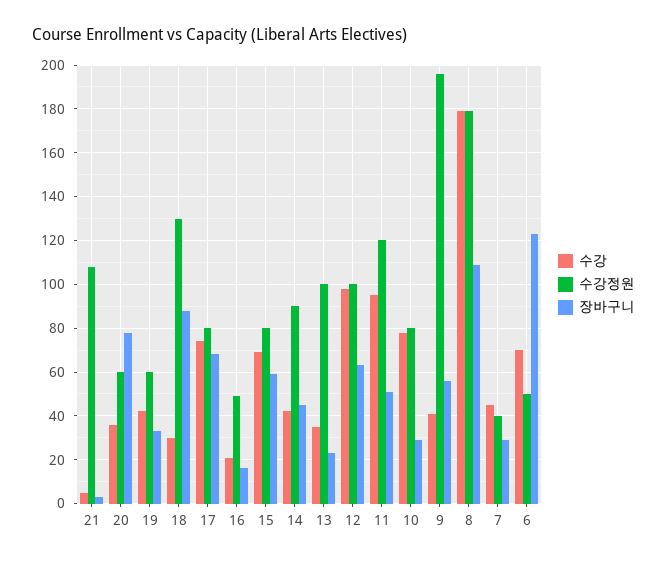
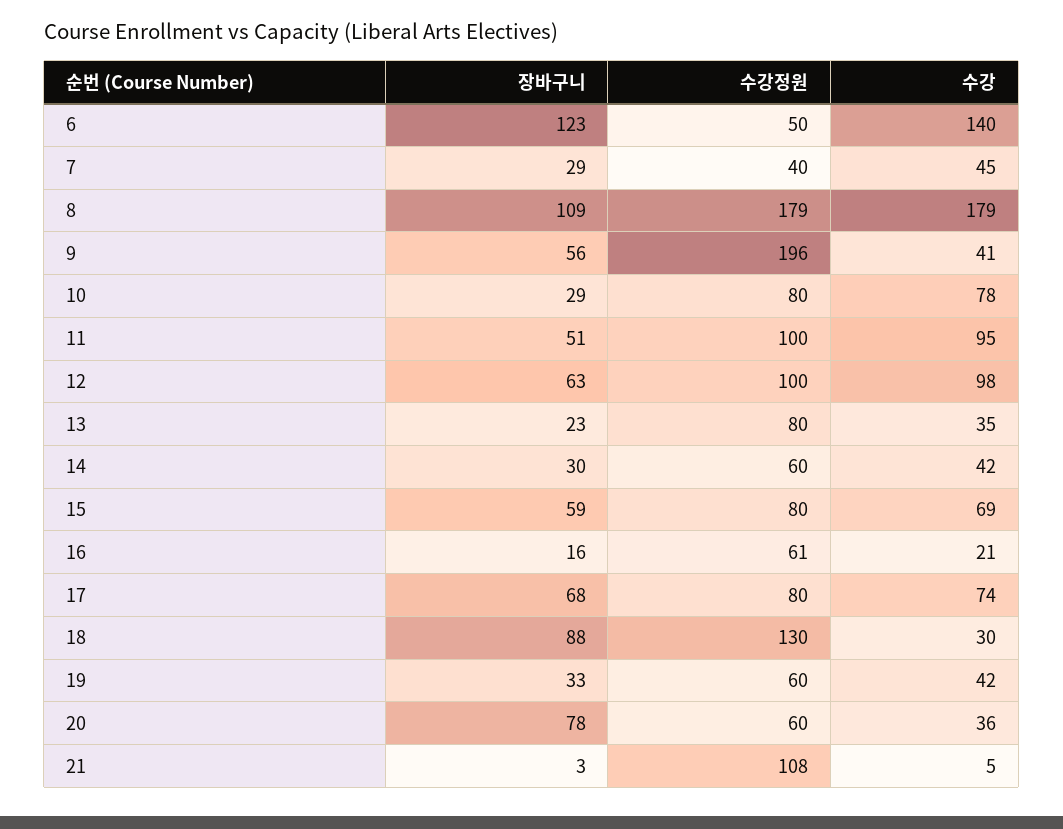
수강정원, 16: 50 -> 61
수강정원, 14: 90 -> 60
장바구니, 14: 45 -> 30
수강정원, 13: 100 -> 80
수강정원, 11: 120 -> 100
수강, 6: 70 -> 140

